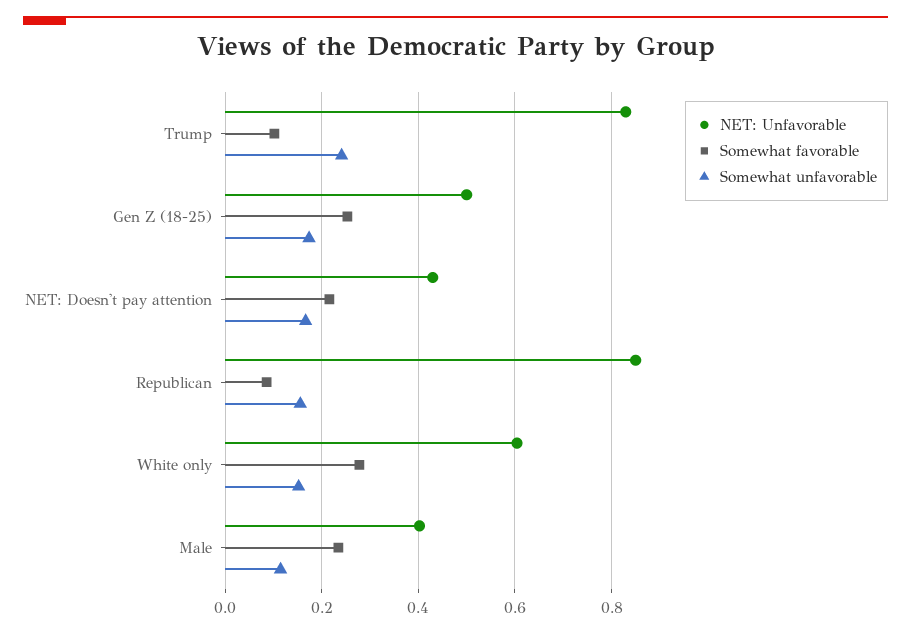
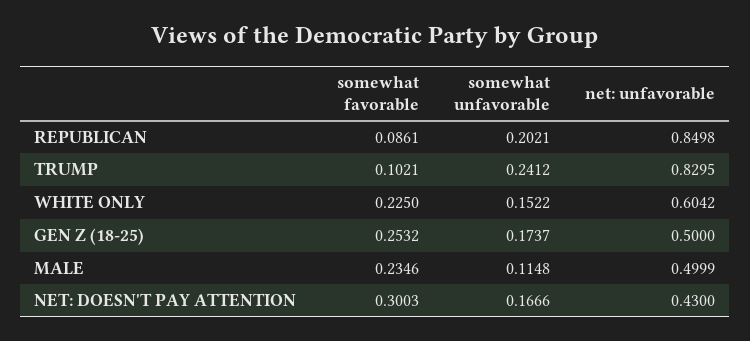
Somewhat favorable, NET: Doesn't pay attention: 0.22 -> 0.3003
Somewhat unfavorable, Republican: 0.16 -> 0.2021
Somewhat favorable, White only: 0.28 -> 0.225
NET: Unfavorable, Male: 0.4 -> 0.4999

